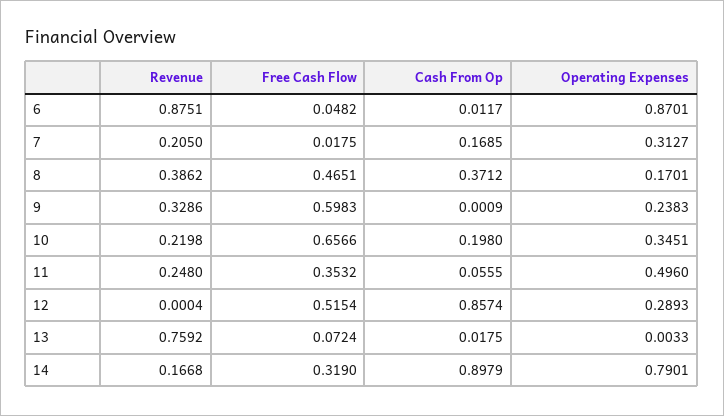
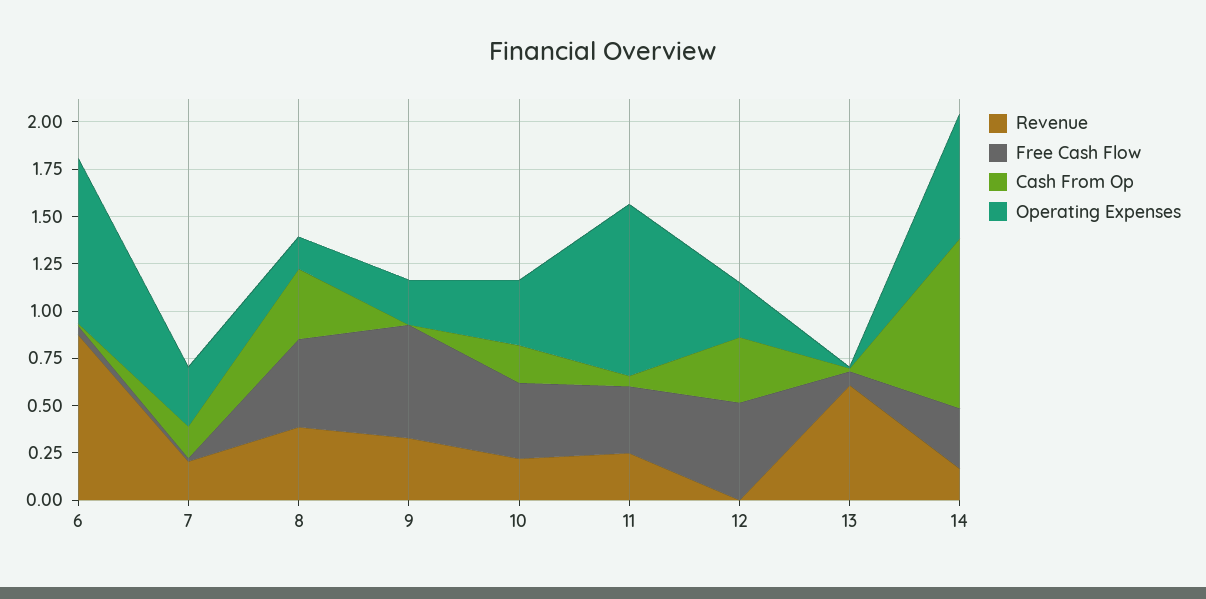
Free Cash Flow, 10: 0.6566 -> 0.4
Operating Expenses, 11: 0.496 -> 0.9
Cash From Op, 12: 0.8574 -> 0.35
Revenue, 13: 0.7592 -> 0.6
Operating Expenses, 14: 0.7901 -> 0.65

